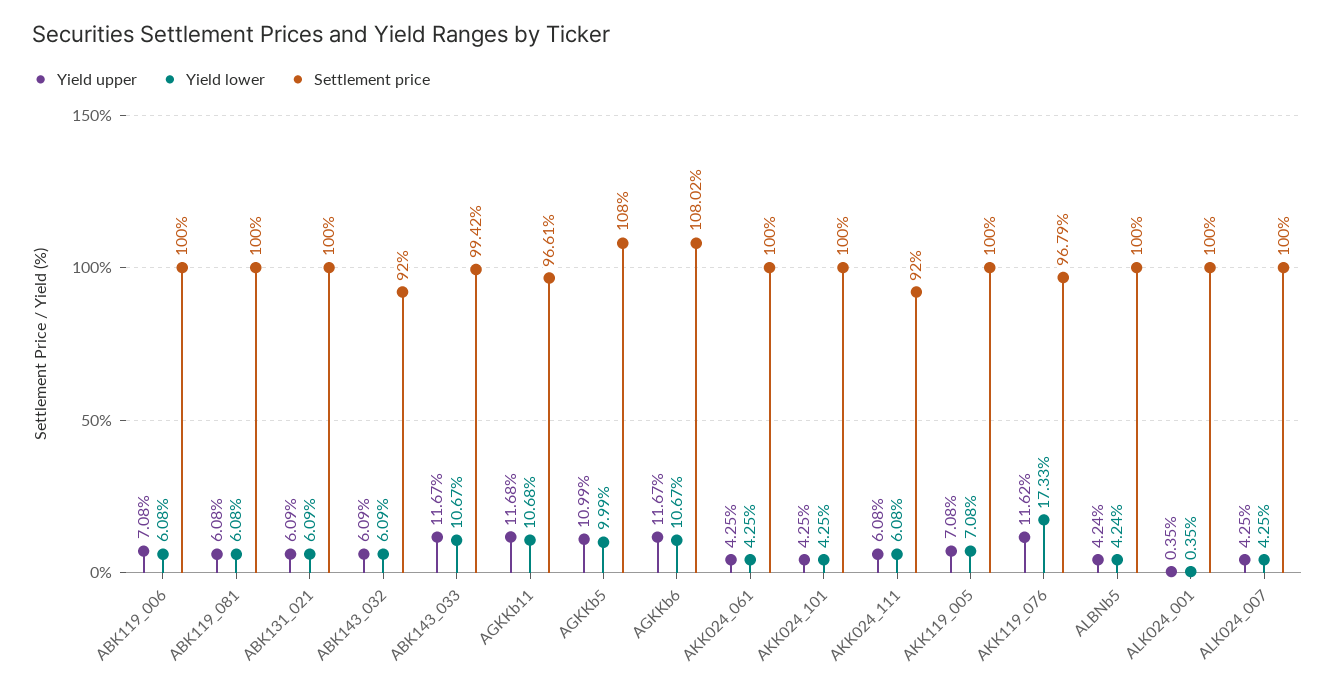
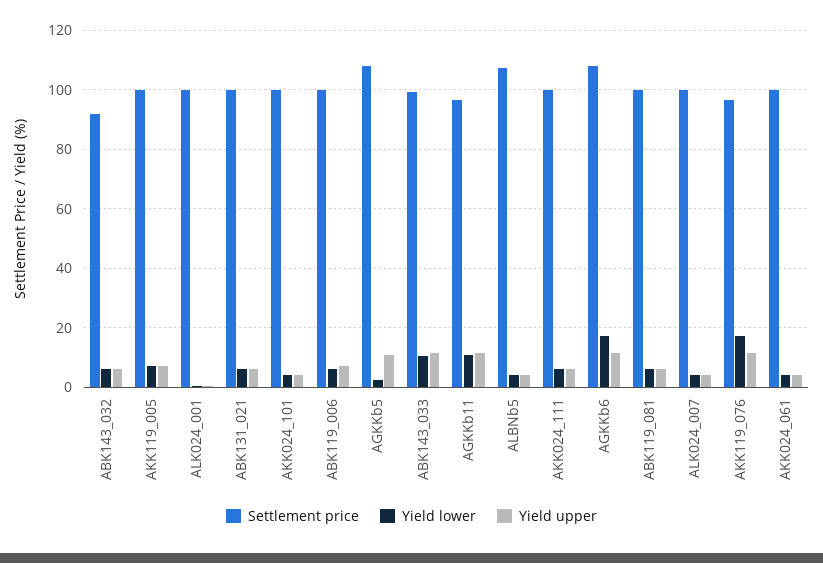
Yield lower, AGKKb5: 9.99 -> 2.5
Yield lower, AGKKb6: 10.67 -> 17.5
Settlement price, AKK024_111: 92 -> 100
Settlement price, ALBNb5: 100 -> 107.5

